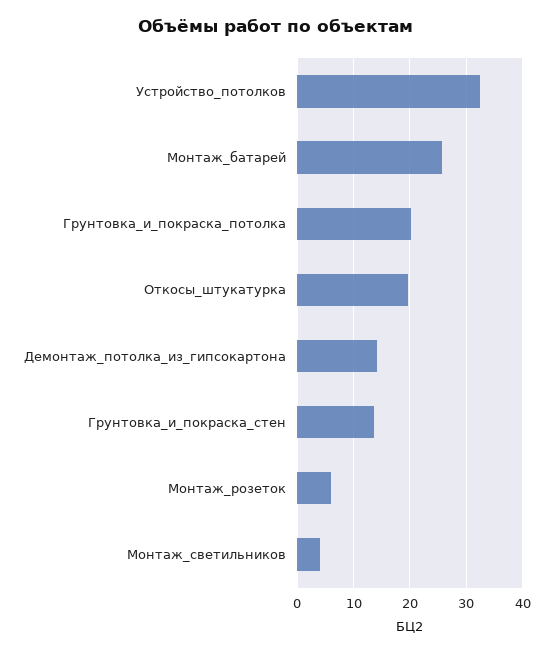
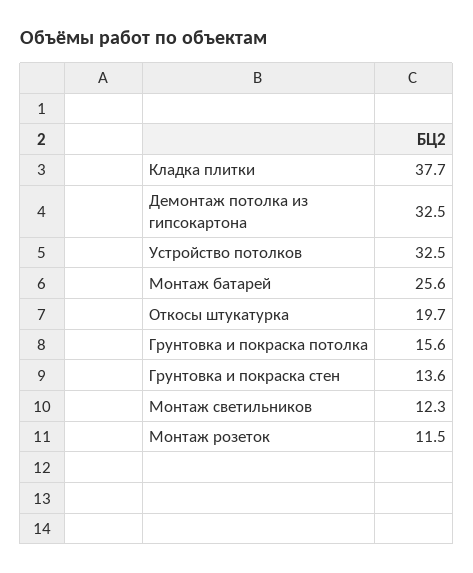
Грунтовка_и_покраска_потолка: 20 -> 15.6
Демонтаж_потолка_из_гипсокартона: 14 -> 32.5
Монтаж_розеток: 6 -> 11.5
Монтаж_светильников: 4 -> 12.3
Кладка плитки: none -> 37.7

